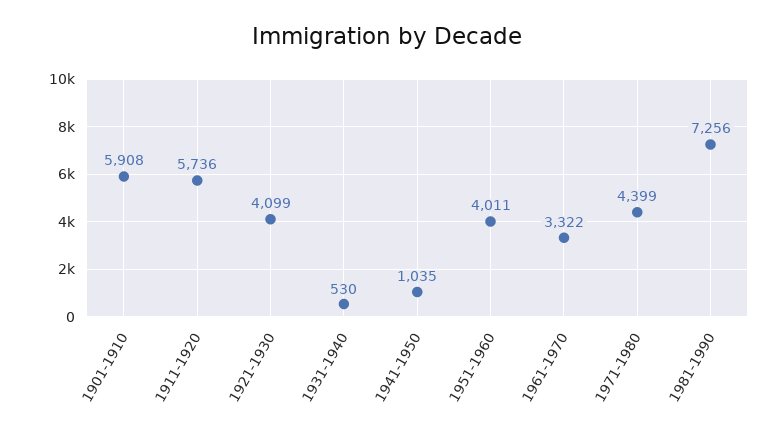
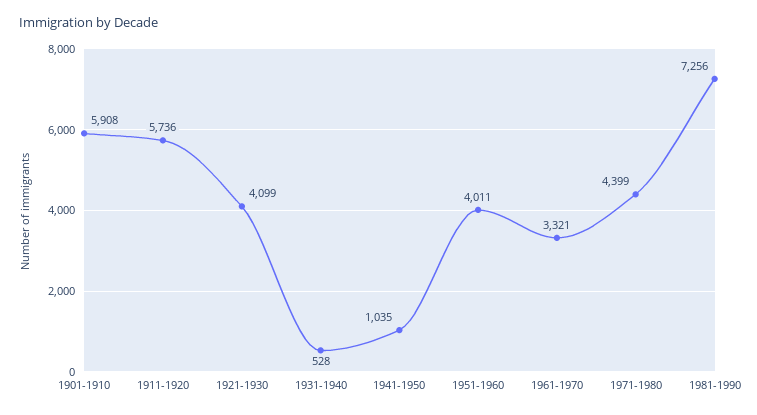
1931-1940: 530 -> 528
1961-1970: 3322 -> 3321

